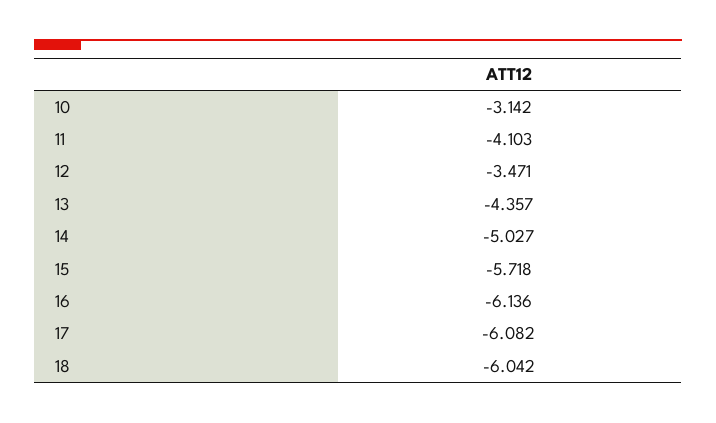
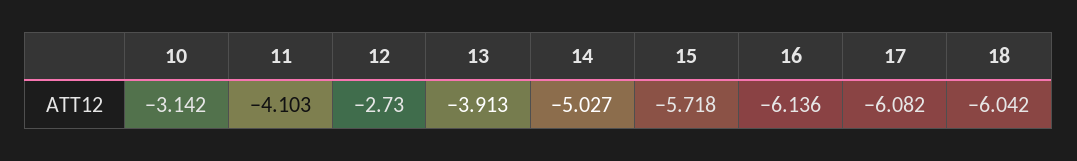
12: -3.471 -> -2.73
13: -4.357 -> -3.913

